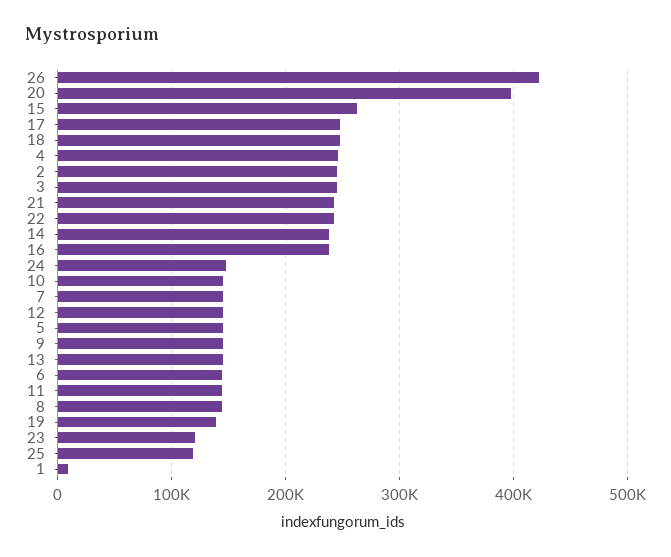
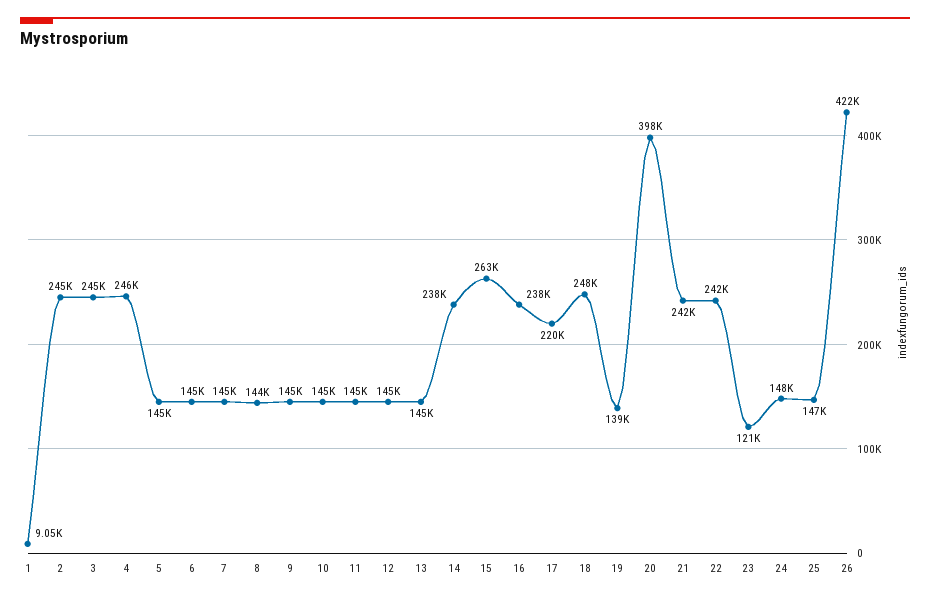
17: 250000 -> 220000
25: 120000 -> 147000

